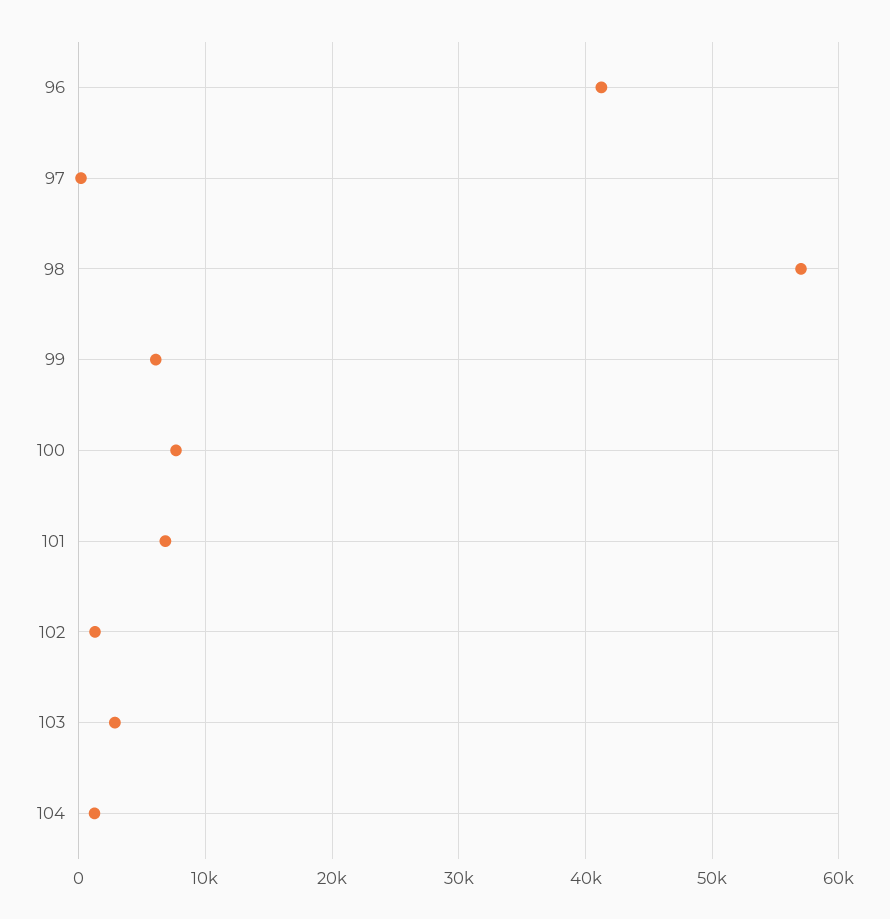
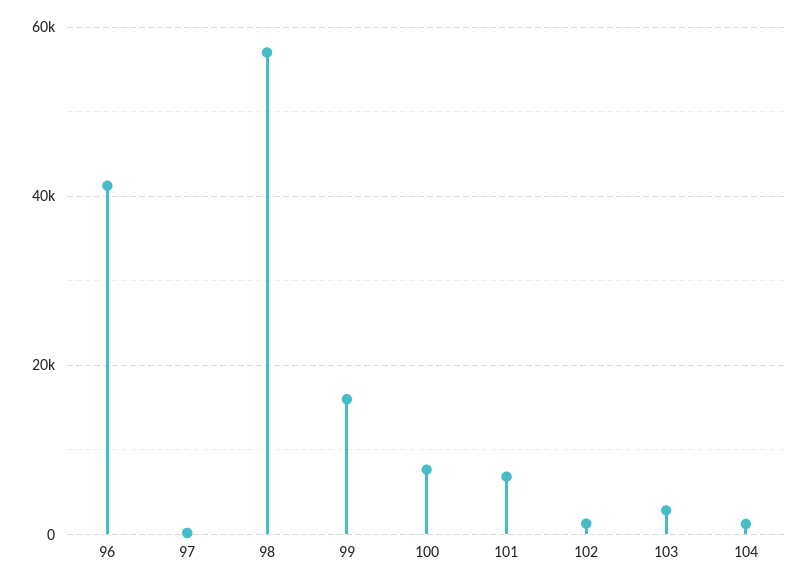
99: 6000 -> 16000

